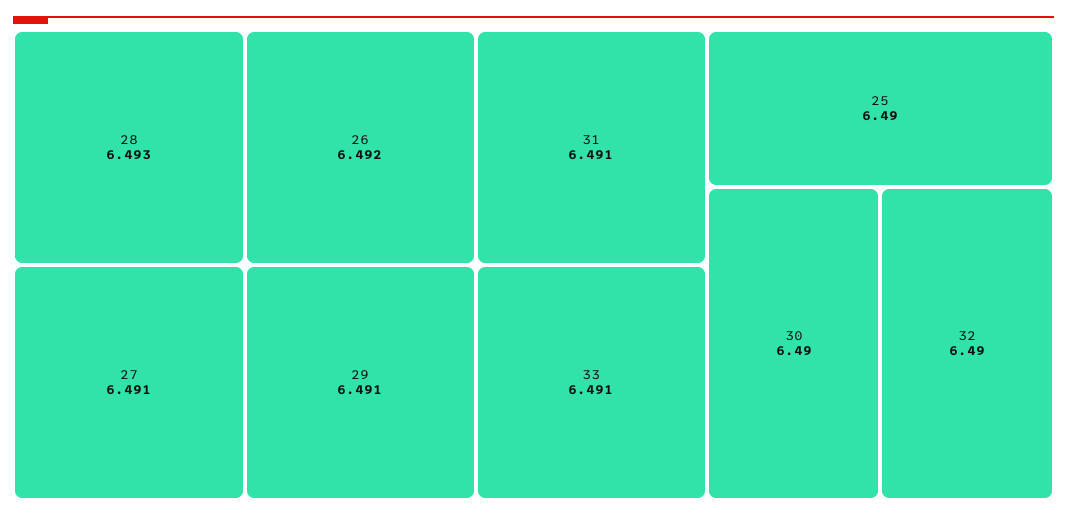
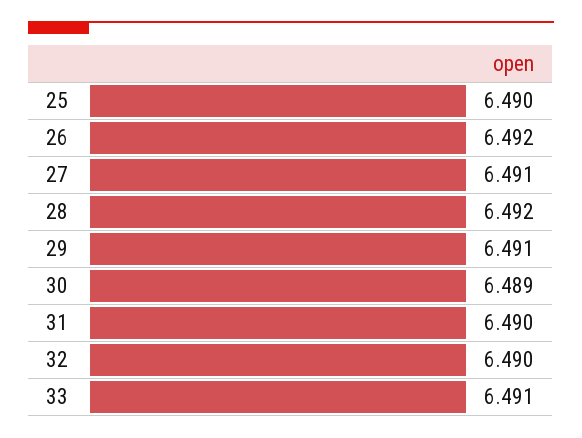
28: 6.493 -> 6.492
31: 6.491 -> 6.49
30: 6.49 -> 6.489

